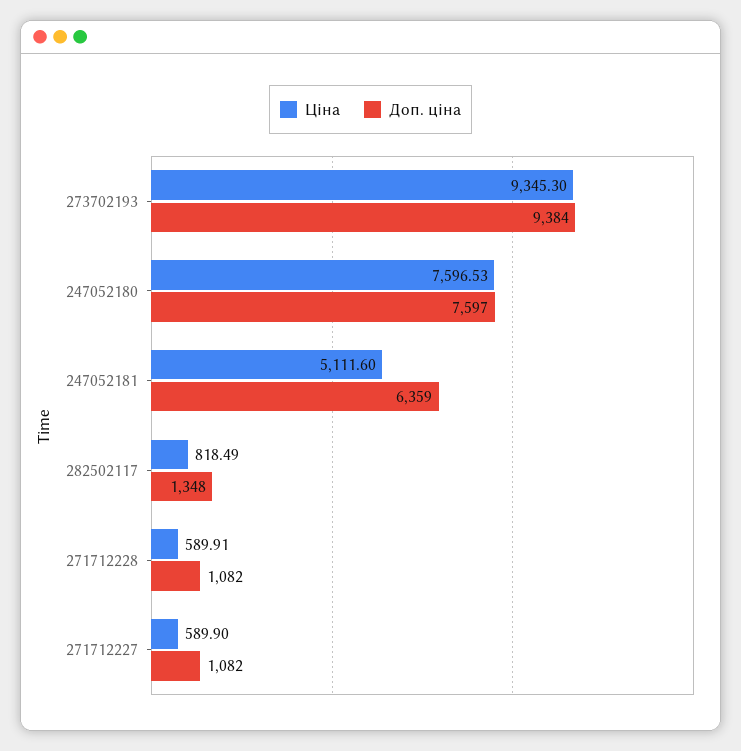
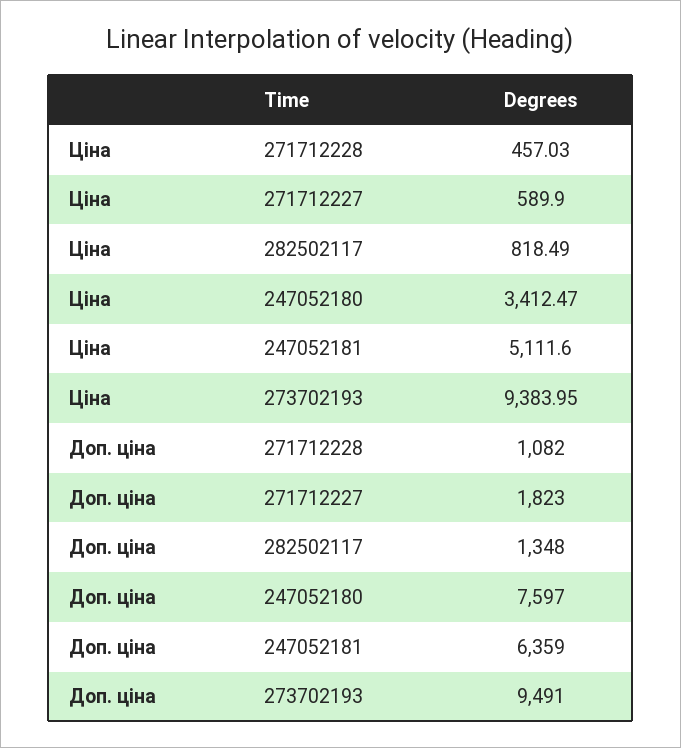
Ціна, 273702193: 9345.3 -> 9383.95
Доп. ціна, 273702193: 9384 -> 9491
Ціна, 247052180: 7596.53 -> 3412.47
Ціна, 271712228: 589.91 -> 457.03
Доп. ціна, 271712227: 1082 -> 1823

